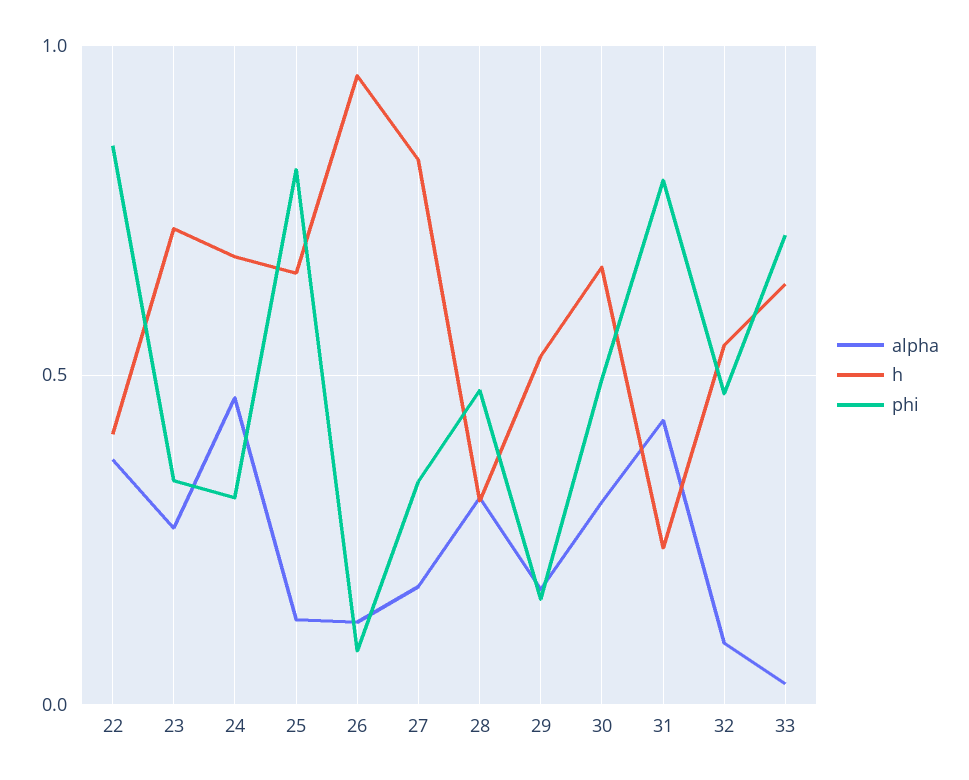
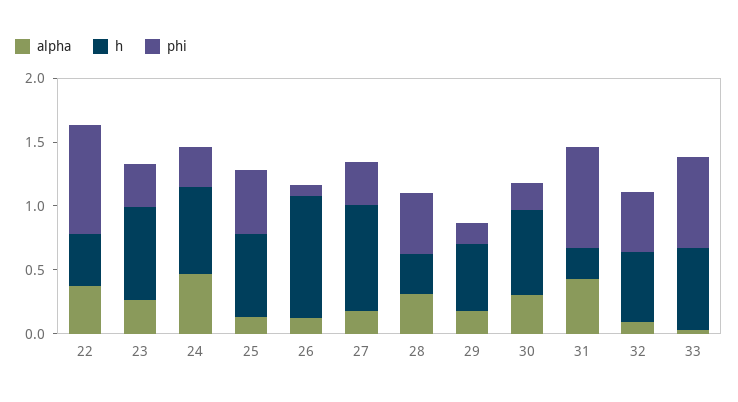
phi, 25: 0.8 -> 0.5
phi, 30: 0.5 -> 0.2

